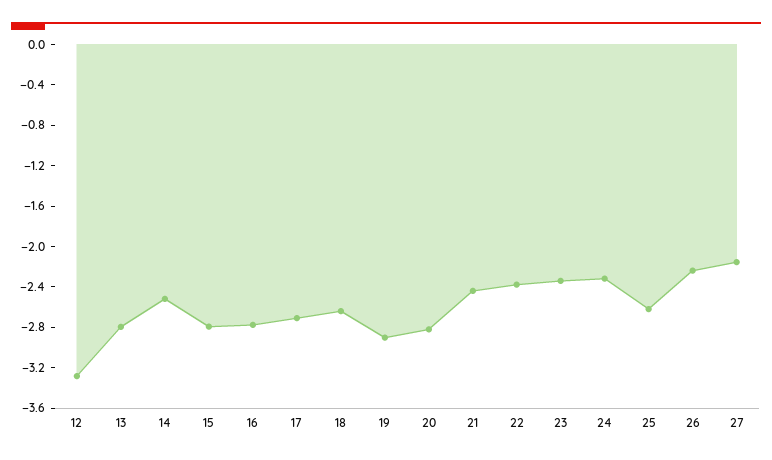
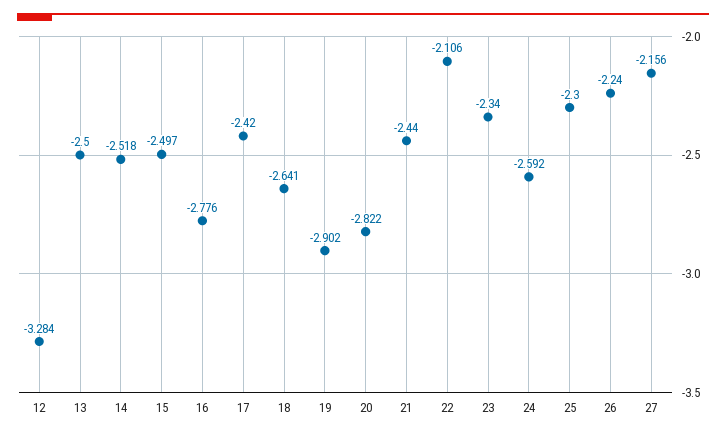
13: -2.8 -> -2.5
15: -2.8 -> -2.497
17: -2.7 -> -2.42
22: -2.4 -> -2.106
24: -2.3 -> -2.592
25: -2.6 -> -2.3

